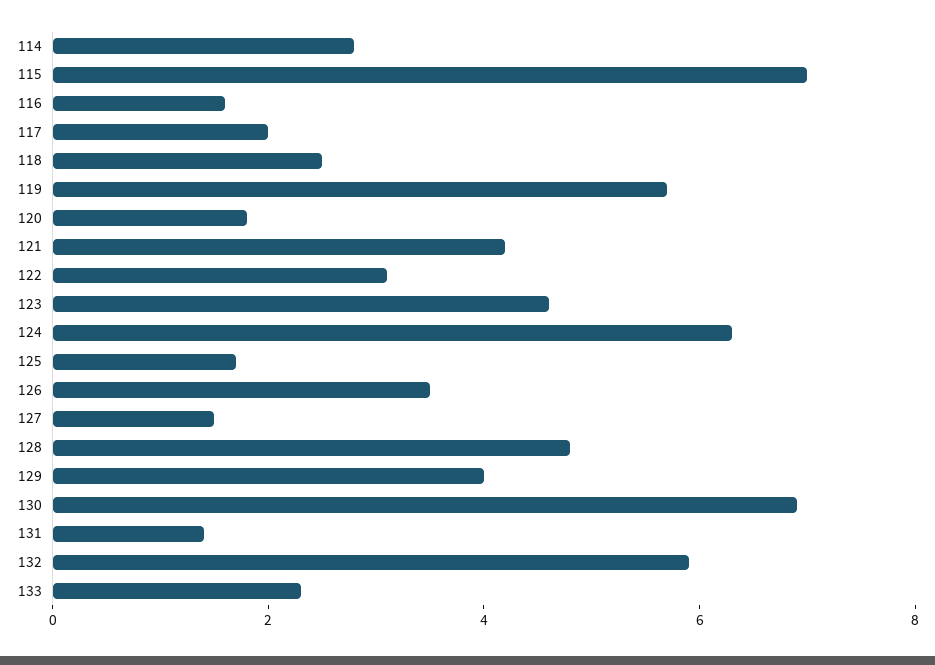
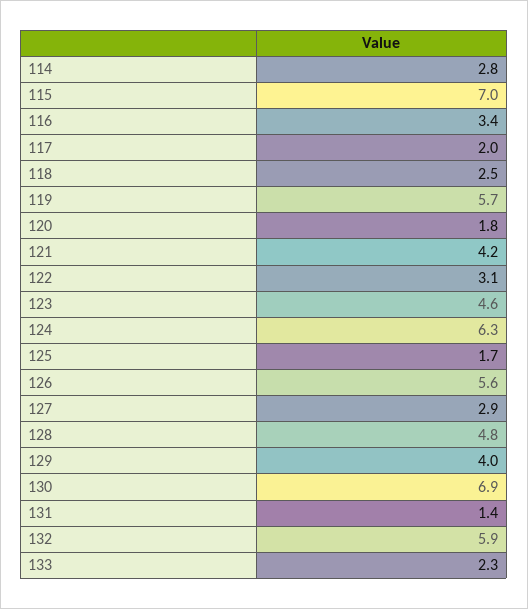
116: 1.5 -> 3.4
126: 3.5 -> 5.6
127: 1.5 -> 2.9

